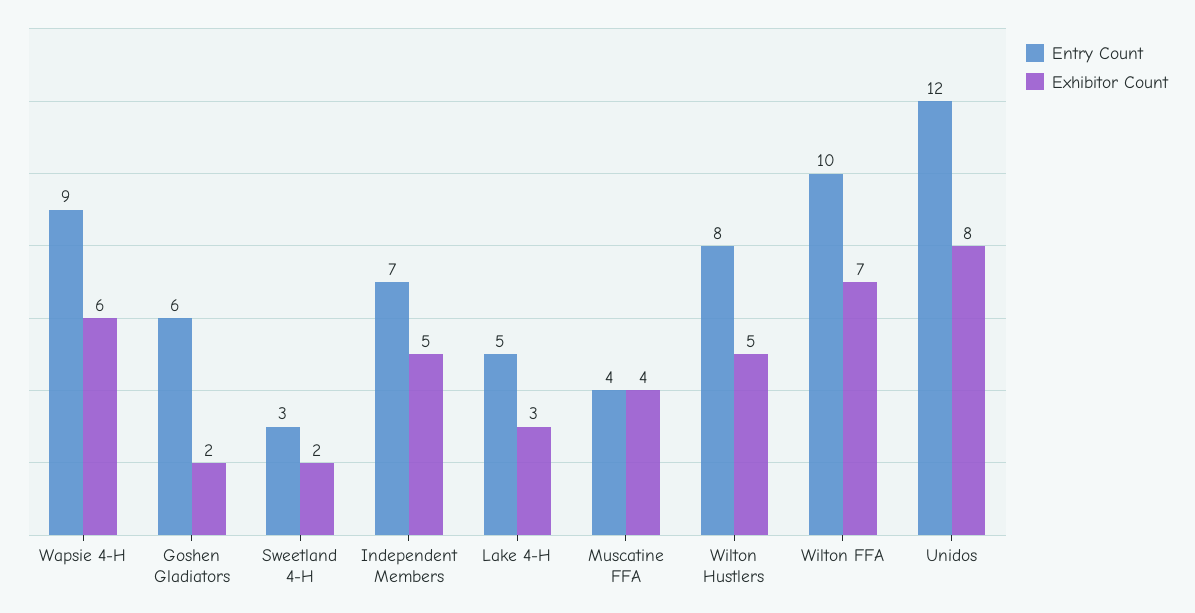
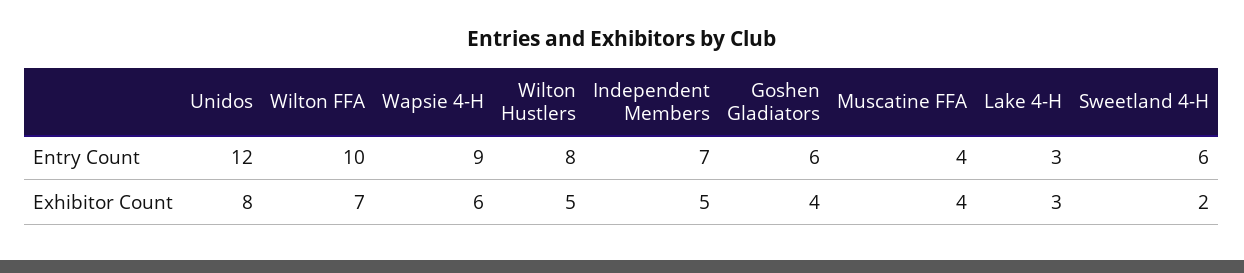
Exhibitor Count, Goshen Gladiators: 2 -> 4
Entry Count, Sweetland 4-H: 3 -> 6
Entry Count, Lake 4-H: 5 -> 3

